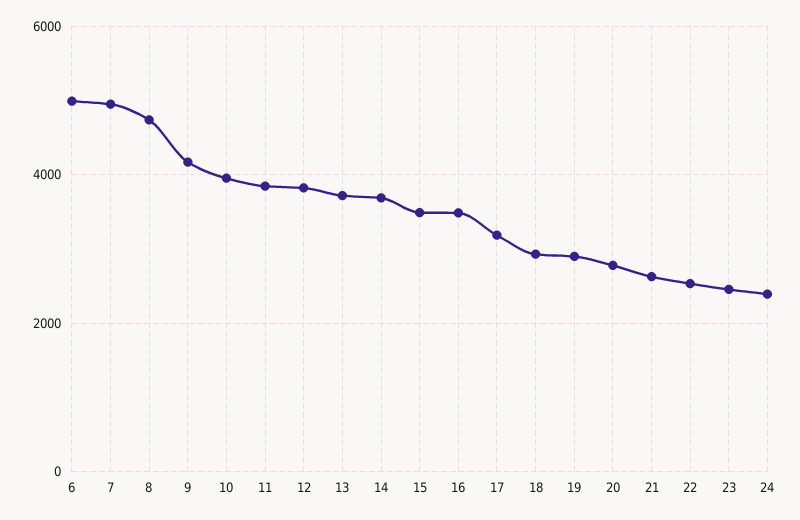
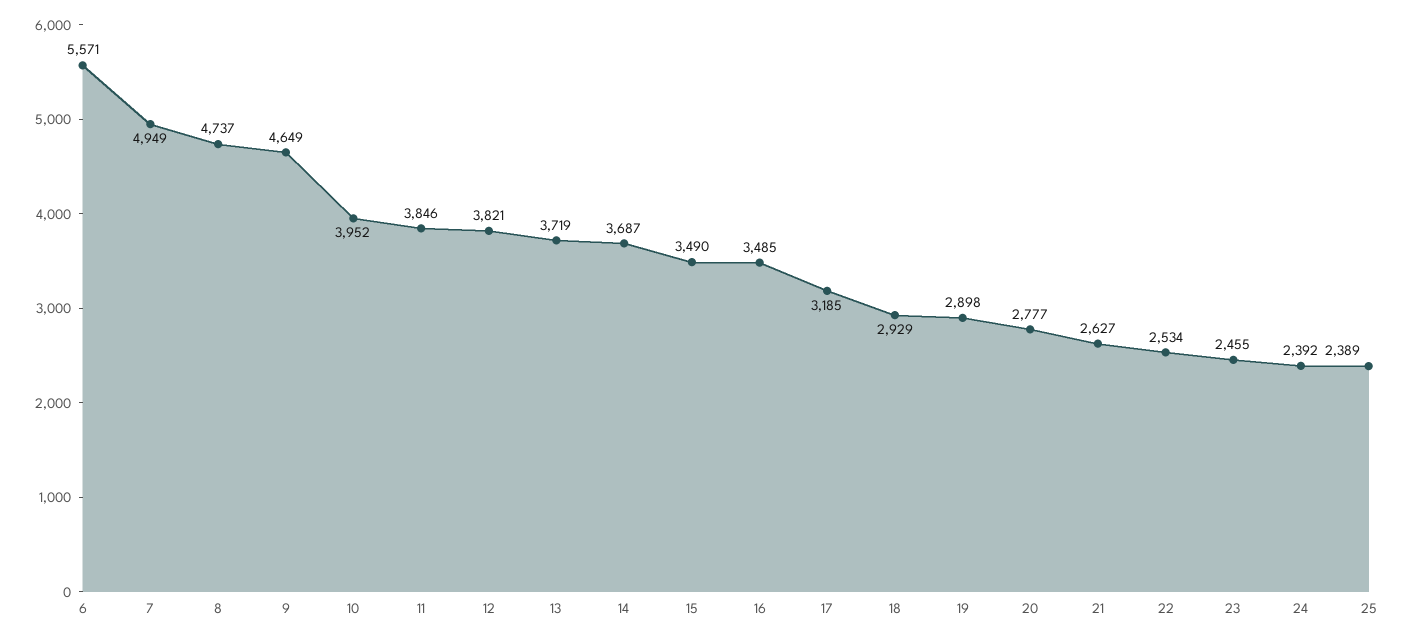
6: 5000 -> 5571
9: 4200 -> 4649
25: none -> 2389

